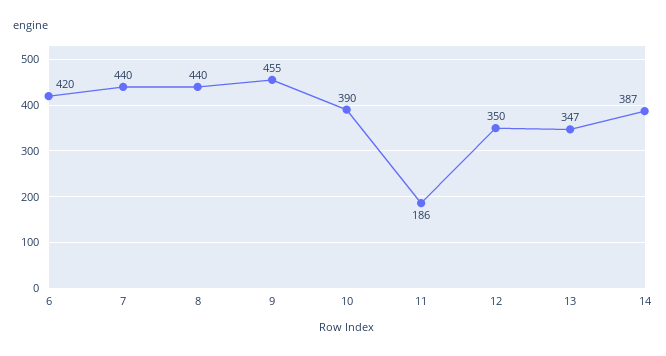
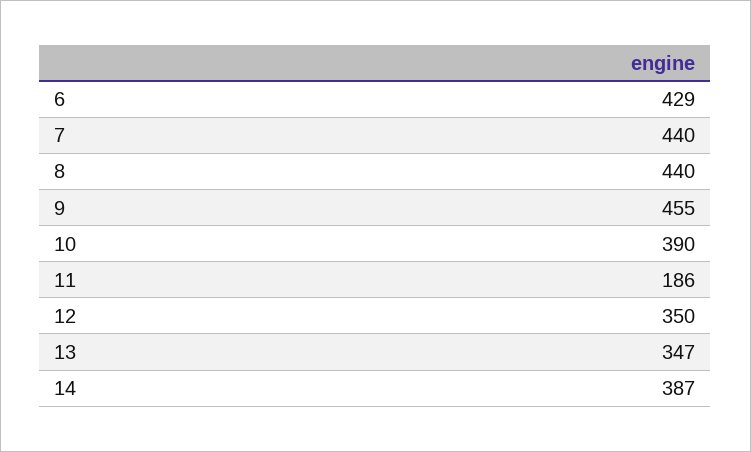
6: 420 -> 429

